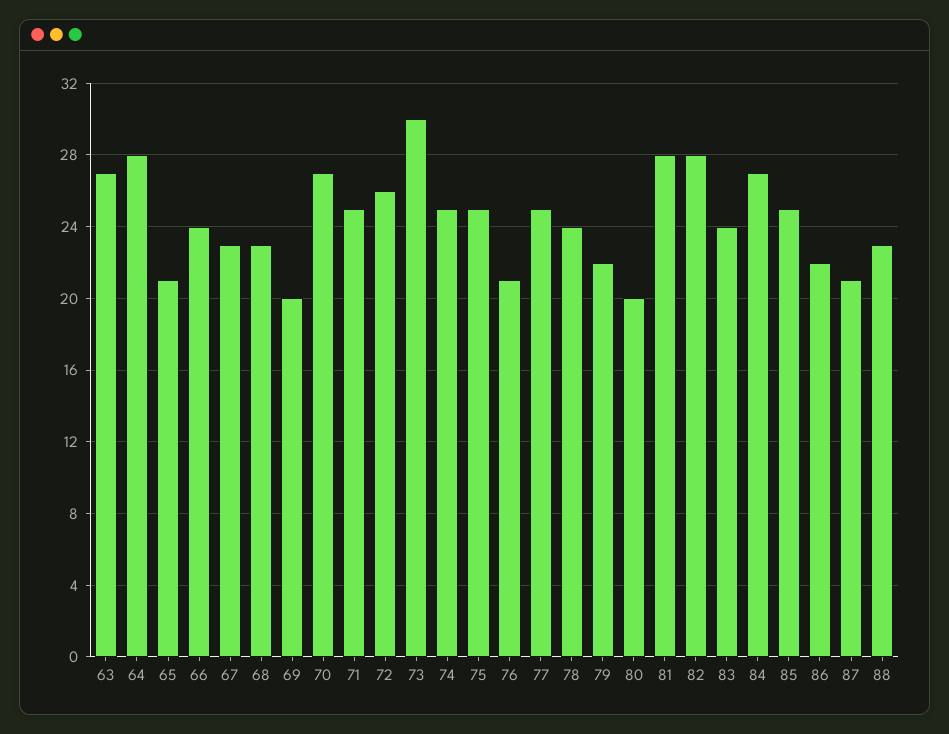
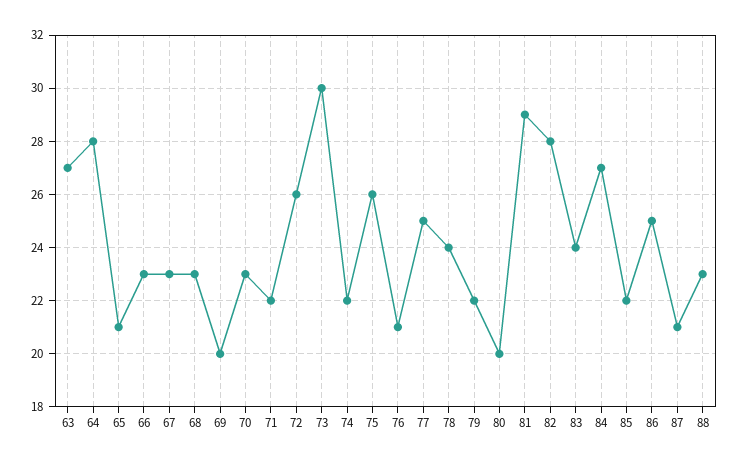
66: 24 -> 23
70: 27 -> 23
71: 25 -> 22
74: 25 -> 22
75: 25 -> 26
81: 28 -> 29
85: 25 -> 22
86: 22 -> 25

